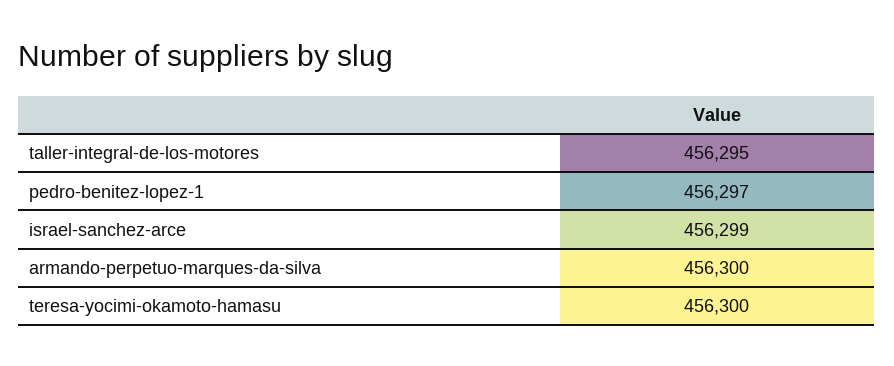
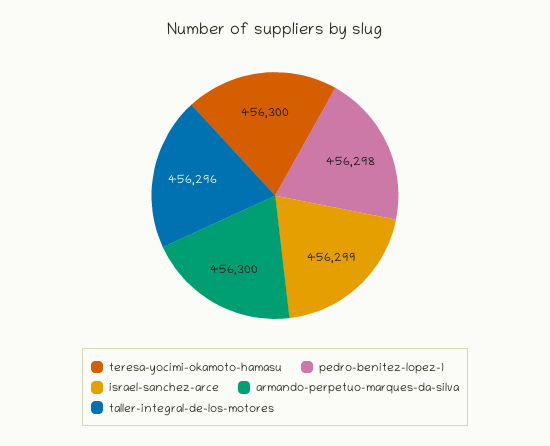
taller-integral-de-los-motores: 456295 -> 456296
pedro-benitez-lopez-1: 456297 -> 456298

